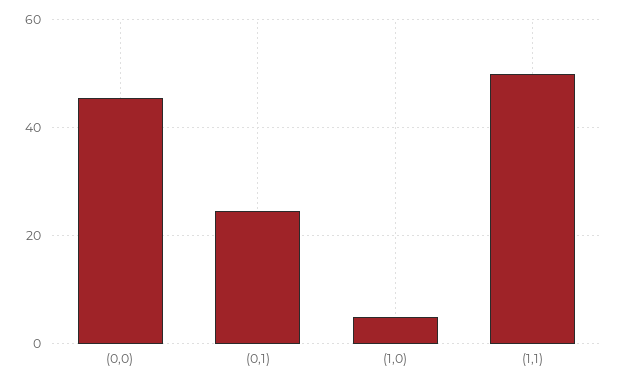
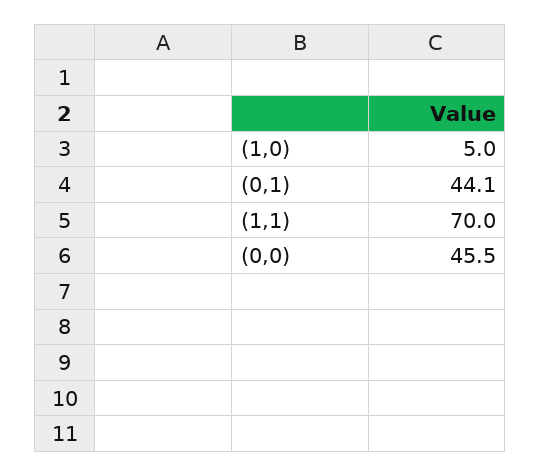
(0,1): 24 -> 44.1
(1,1): 50 -> 70

